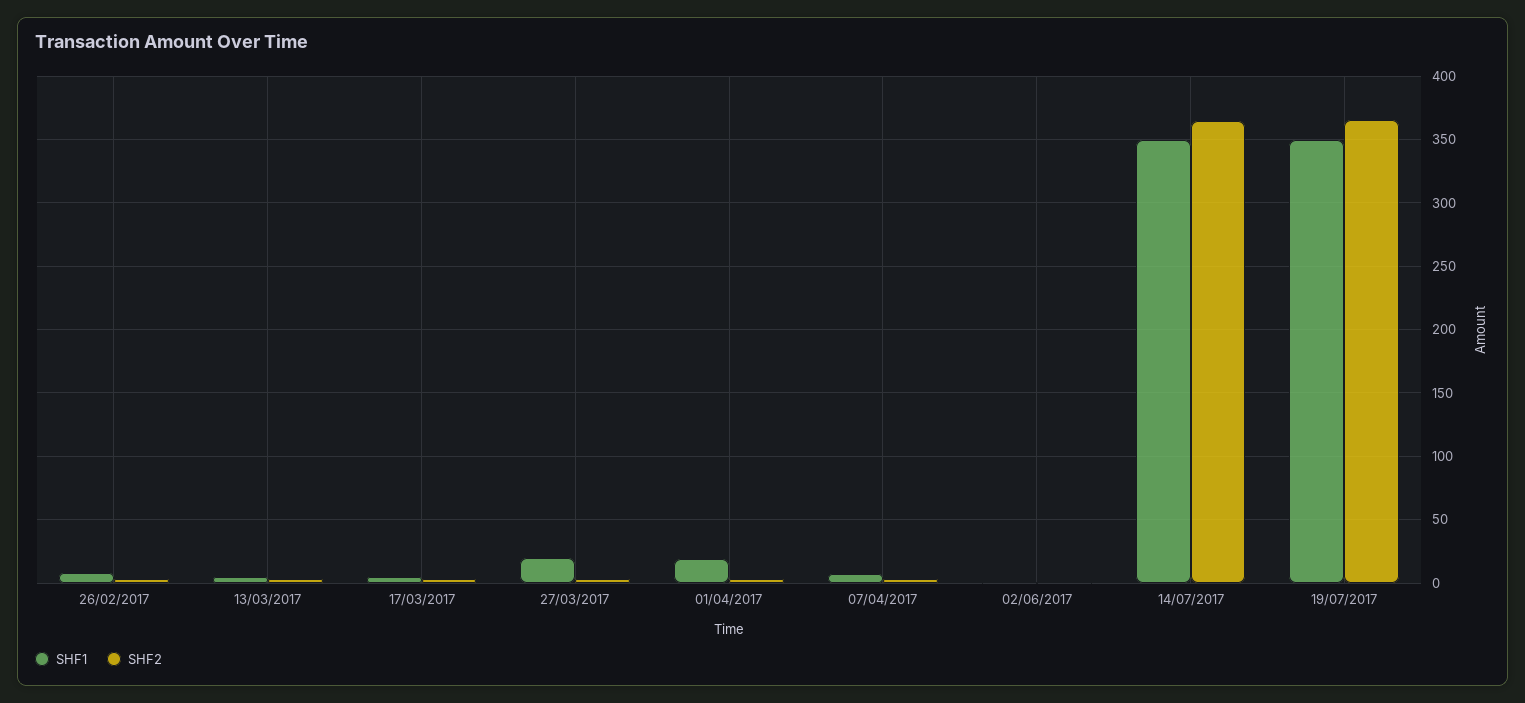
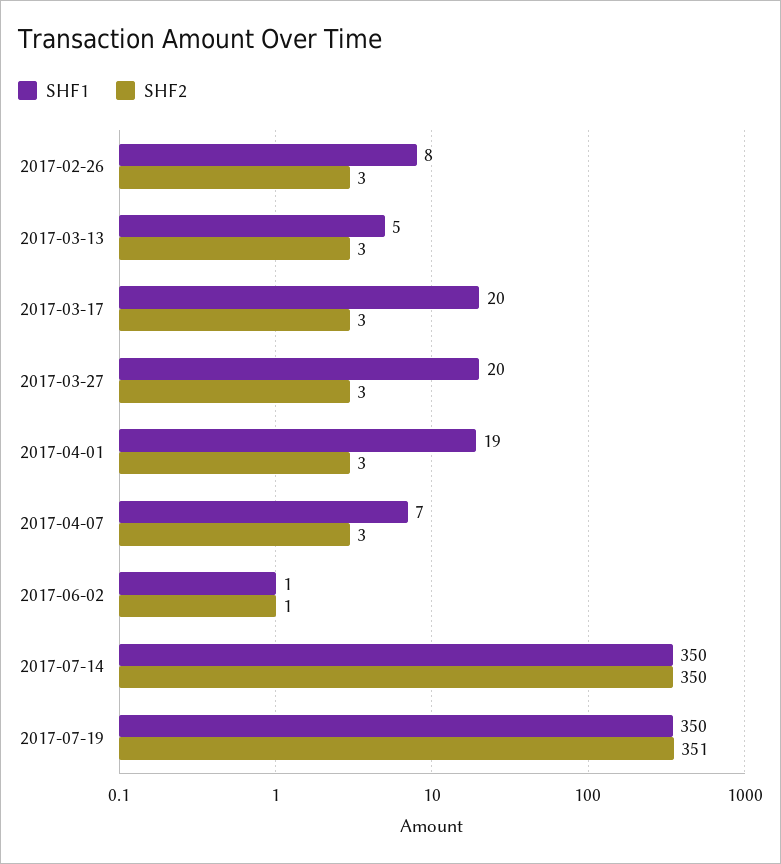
SHF1, 17/03/2017: 5 -> 20
SHF2, 14/07/2017: 365 -> 350
SHF2, 19/07/2017: 365 -> 351

